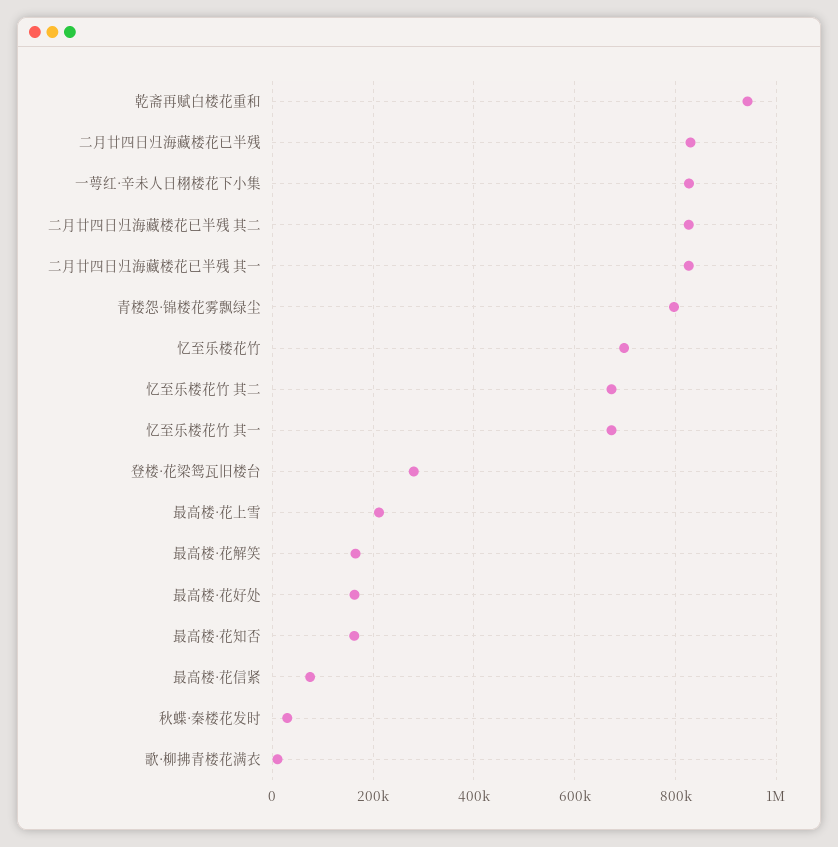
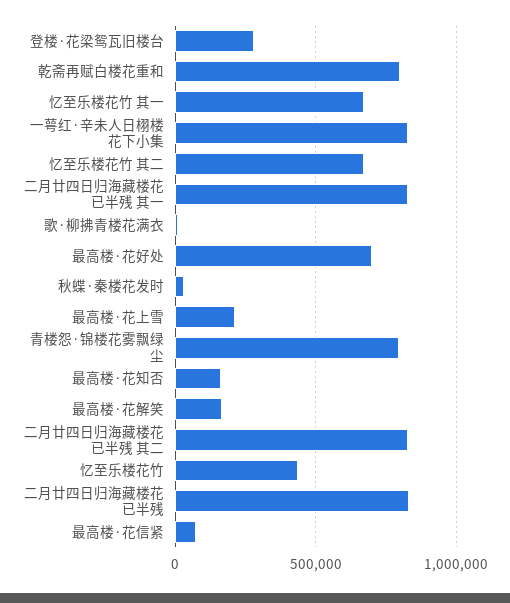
乾斋再赋白楼花重和: 940000 -> 800000
忆至乐楼花竹: 700000 -> 450000
最高楼·花好处: 160000 -> 700000

